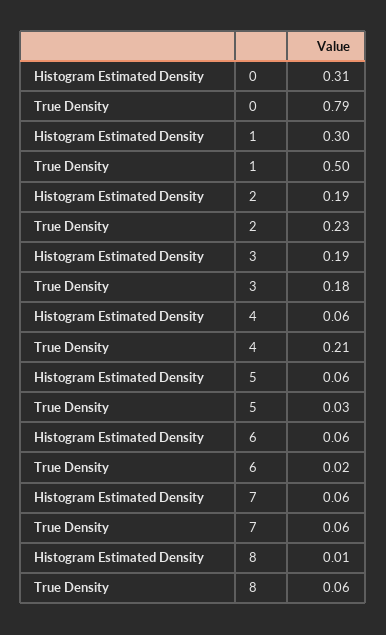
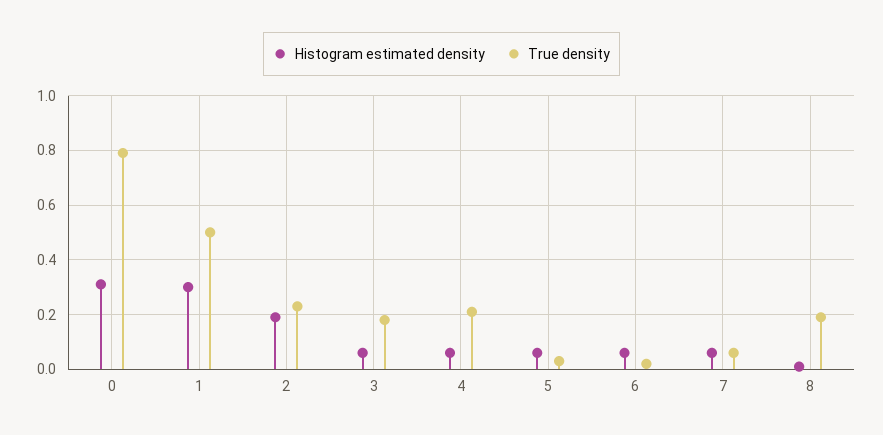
Histogram Estimated Density, 3: 0.19 -> 0.05
True Density, 8: 0.06 -> 0.2

